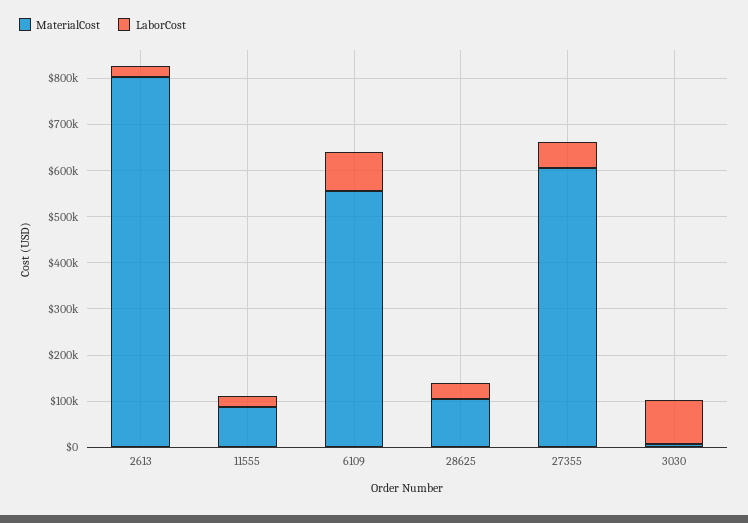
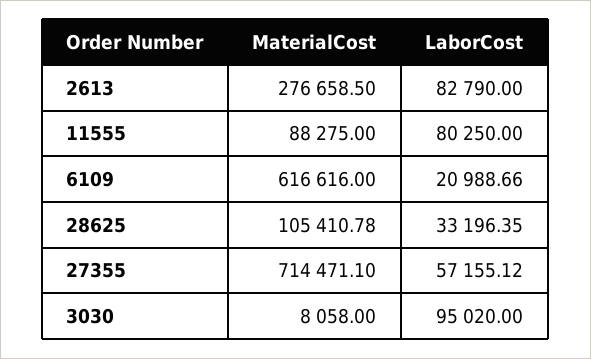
MaterialCost, 2613: 800000 -> 276658.5
LaborCost, 2613: 20000 -> 82790
LaborCost, 11555: 20000 -> 80250
MaterialCost, 6109: 560000 -> 616616
LaborCost, 6109: 80000 -> 20988.66
MaterialCost, 27355: 600000 -> 714471.1

